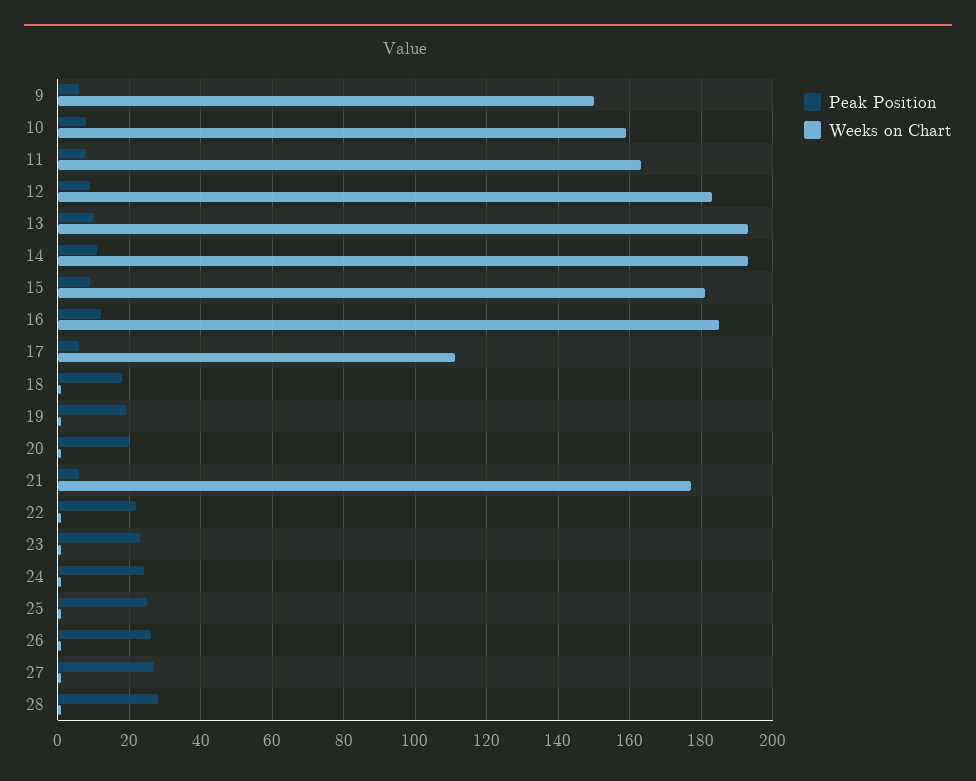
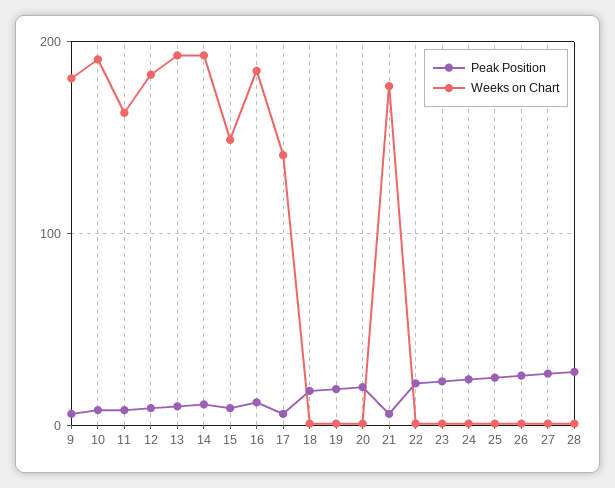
Weeks on Chart, 9: 150 -> 180
Weeks on Chart, 10: 160 -> 190
Weeks on Chart, 15: 180 -> 150
Weeks on Chart, 17: 110 -> 140

